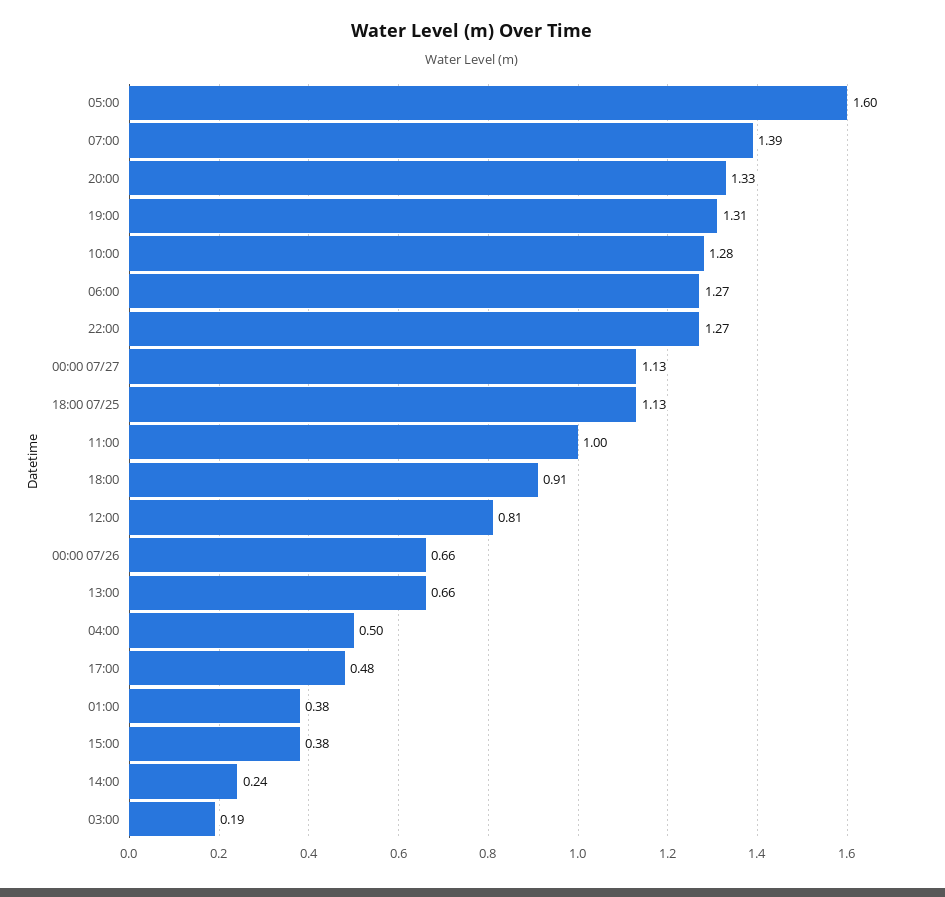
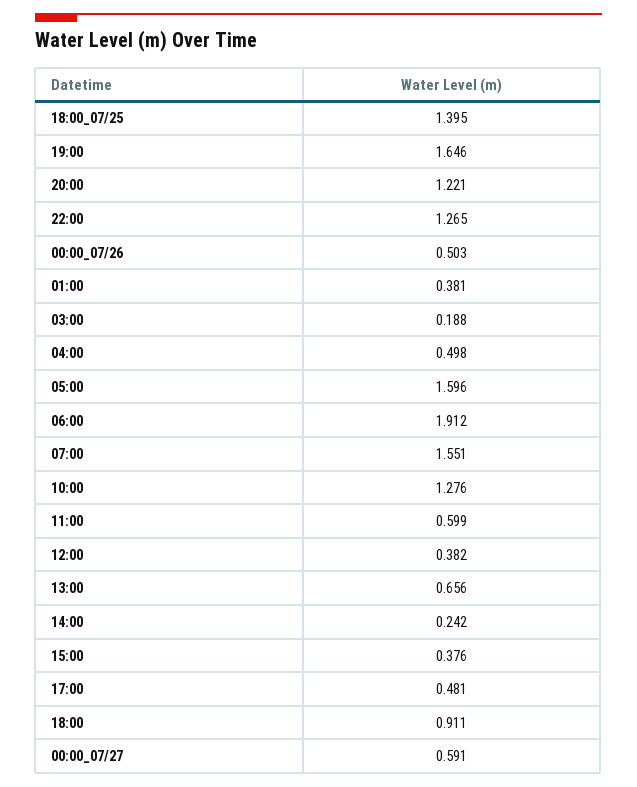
07:00: 1.39 -> 1.551
20:00: 1.33 -> 1.221
19:00: 1.31 -> 1.646
06:00: 1.27 -> 1.912
00:00 07/27: 1.13 -> 0.591
18:00 07/25: 1.13 -> 1.395
11:00: 1 -> 0.599
12:00: 0.81 -> 0.382
00:00 07/26: 0.66 -> 0.503

